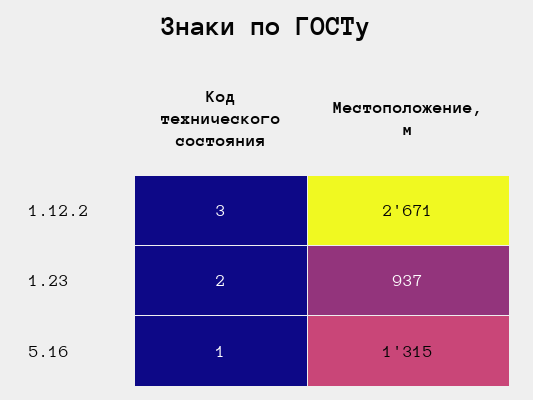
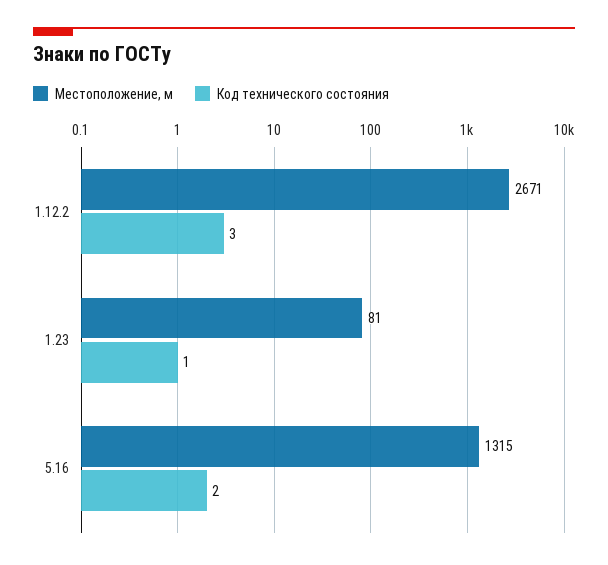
Код технического состояния, 1.23: 2 -> 1
Местоположение, м, 1.23: 937 -> 81
Код технического состояния, 5.16: 1 -> 2

